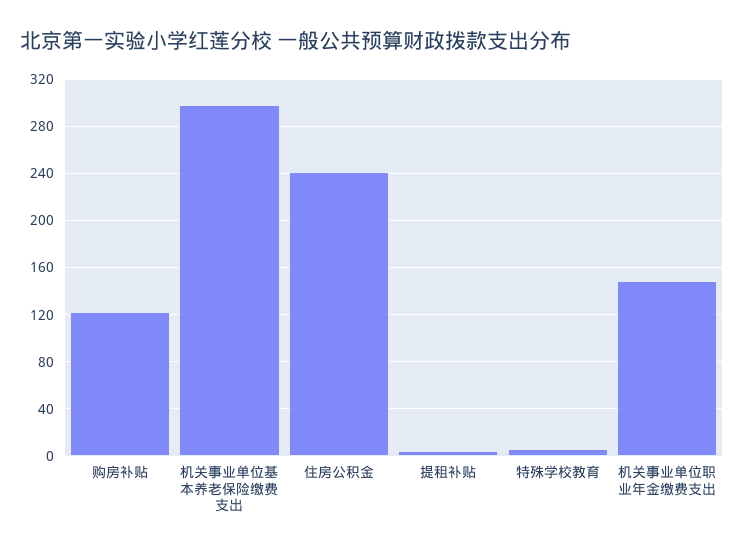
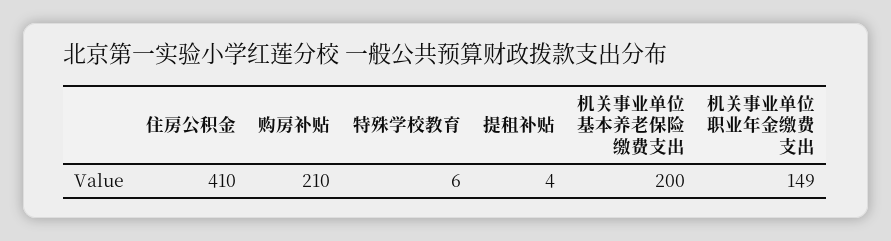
购房补贴: 120 -> 210
机关事业单位基本养老保险缴费支出: 300 -> 200
住房公积金: 240 -> 410

